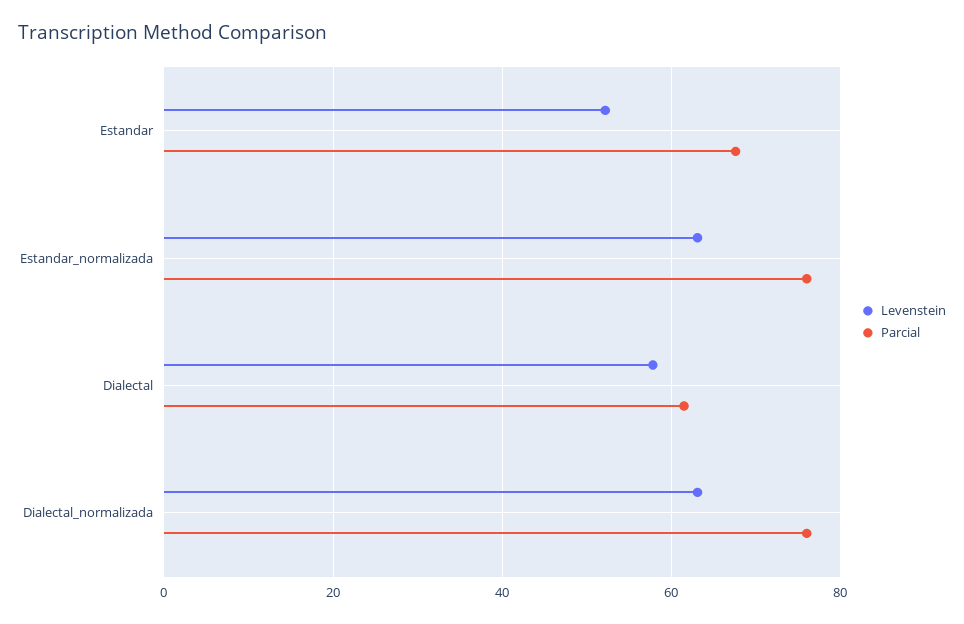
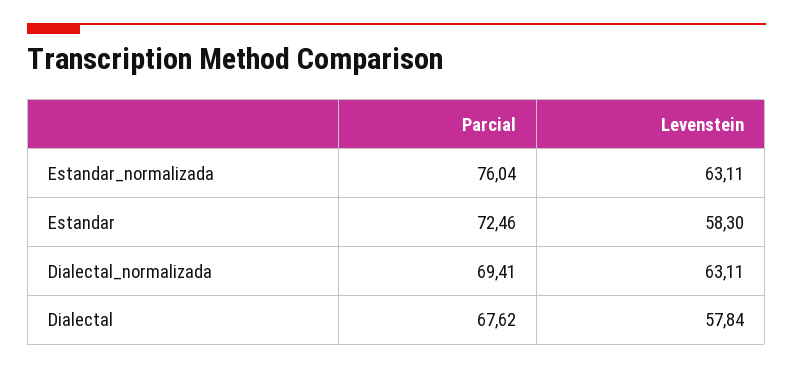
Levenstein, Estandar: 52 -> 58.3
Parcial, Estandar: 68 -> 72.46
Parcial, Dialectal: 62 -> 67.62
Parcial, Dialectal_normalizada: 76 -> 69.41

